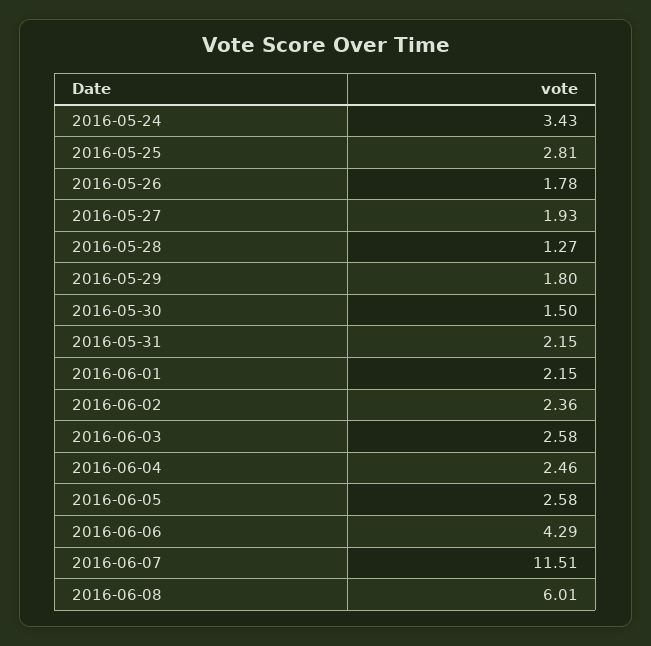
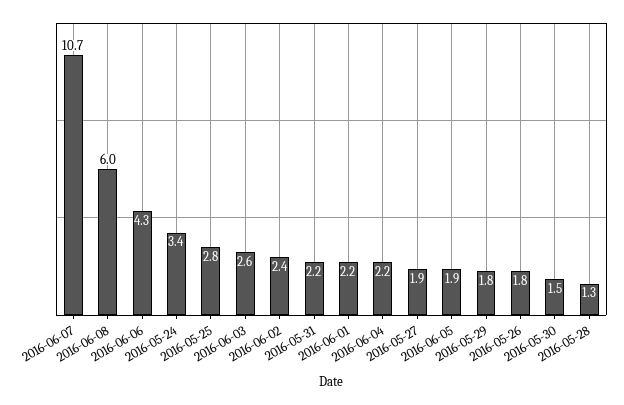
2016-06-04: 2.46 -> 2.2
2016-06-05: 2.58 -> 1.9
2016-06-07: 11.51 -> 10.7

